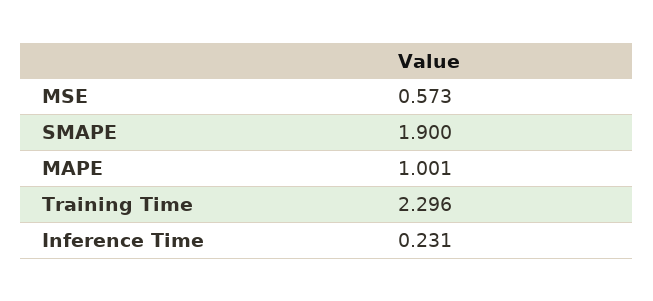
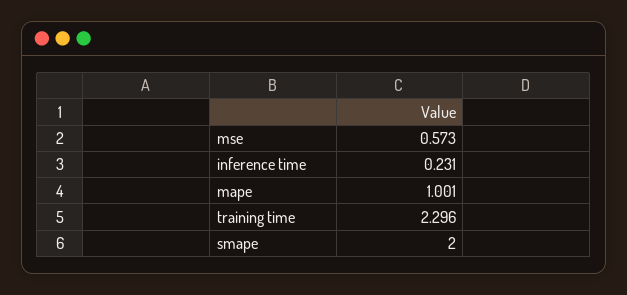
SMAPE: 1.9 -> 2

